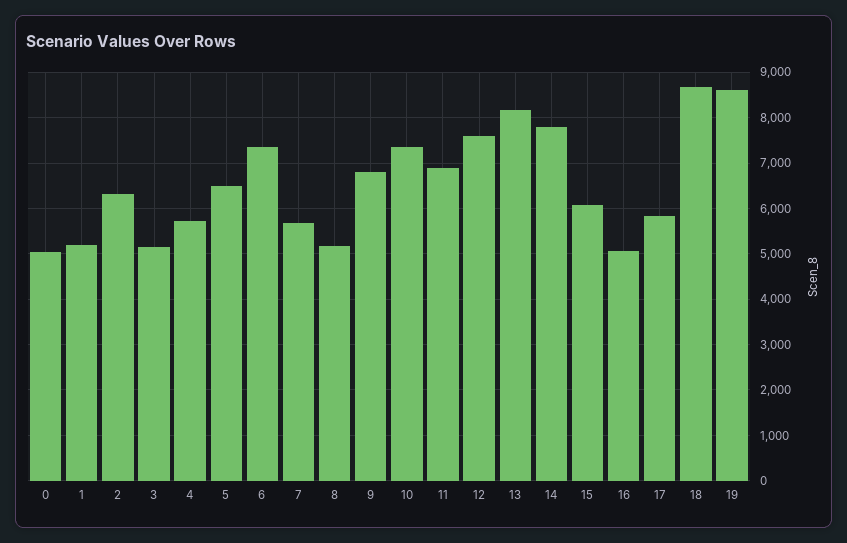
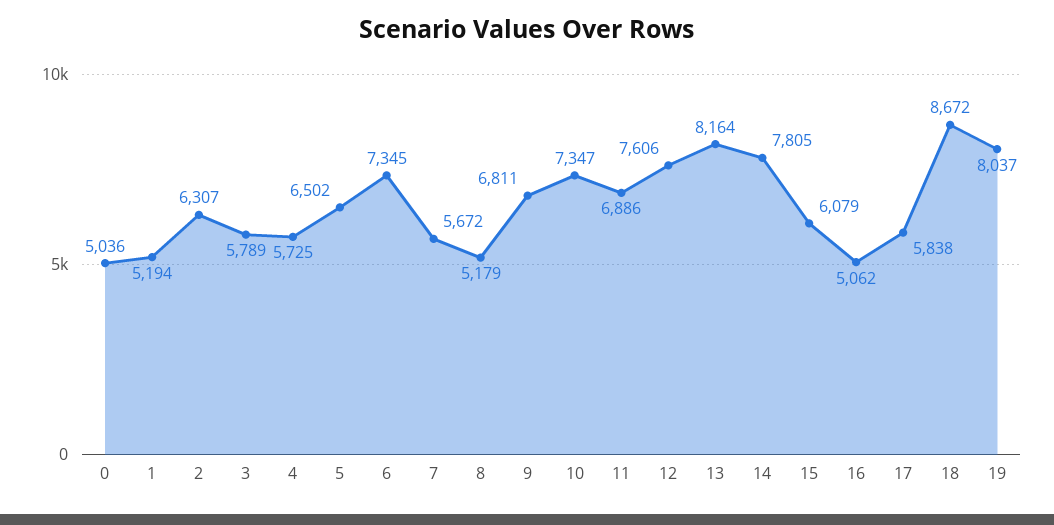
3: 5200 -> 5789
19: 8600 -> 8037

